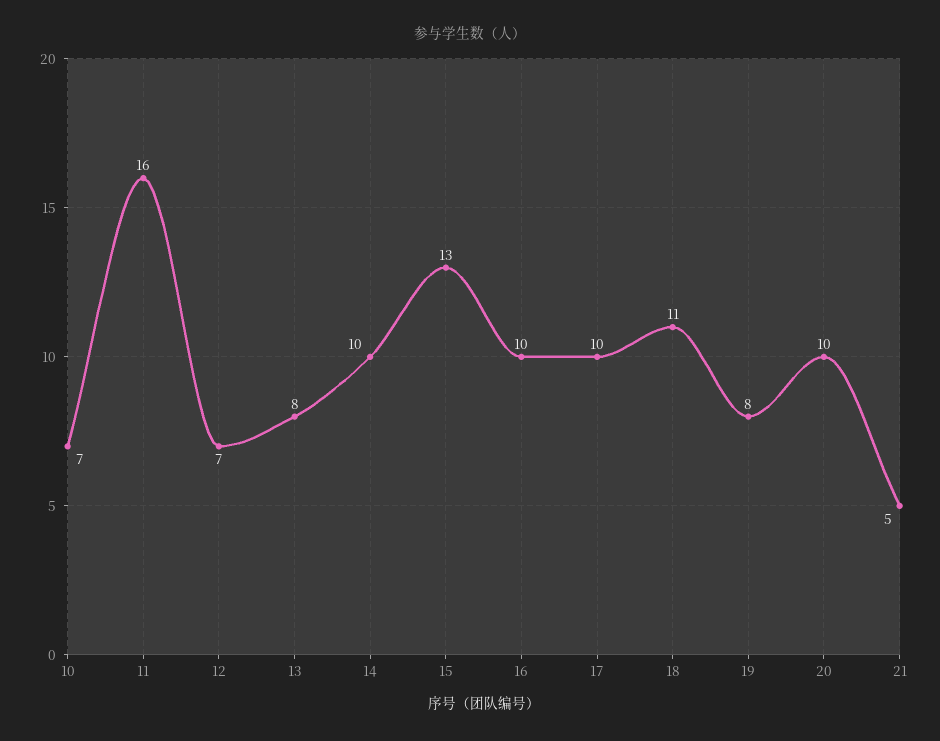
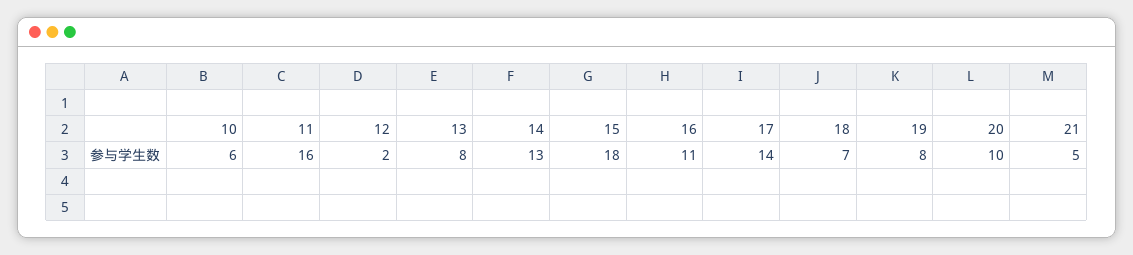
10: 7 -> 6
12: 7 -> 2
14: 10 -> 13
15: 13 -> 18
16: 10 -> 11
17: 10 -> 14
18: 11 -> 7

